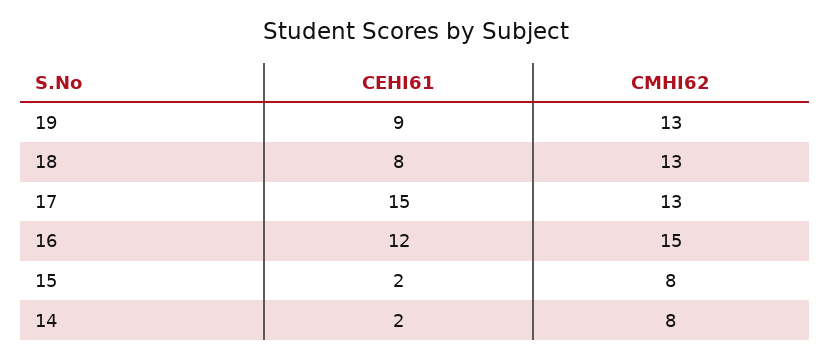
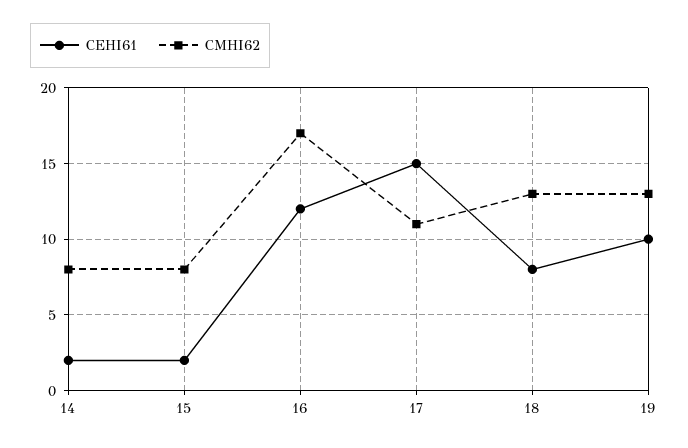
CEHI61, 19: 9 -> 10
CMHI62, 17: 13 -> 11
CMHI62, 16: 15 -> 17

